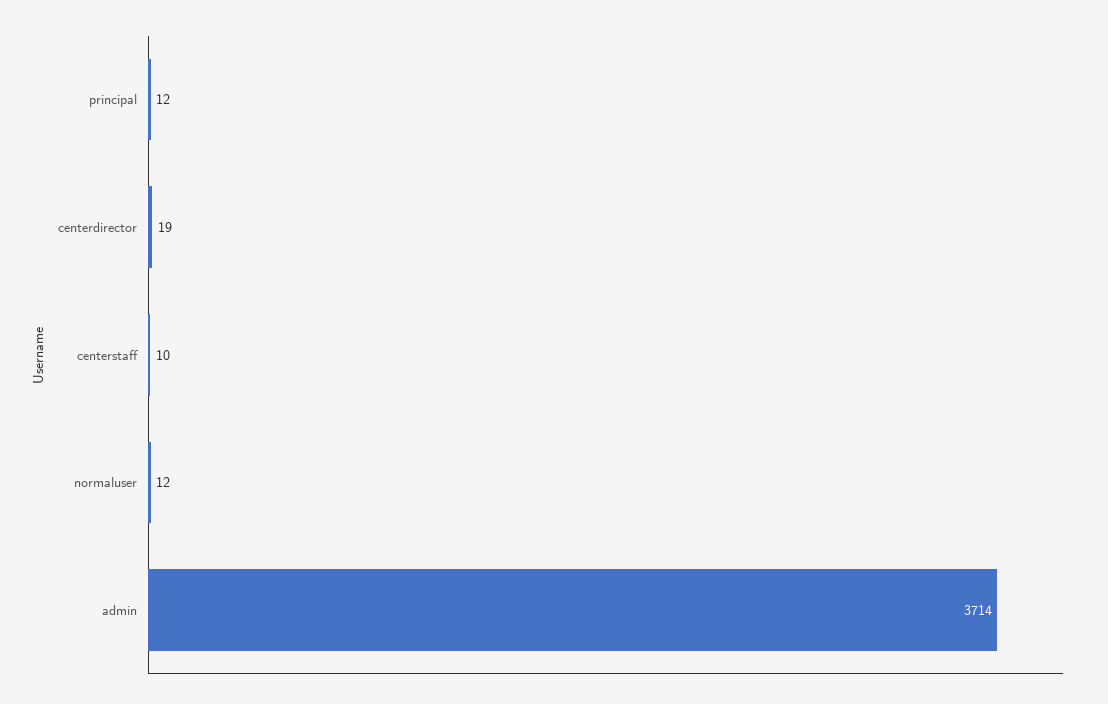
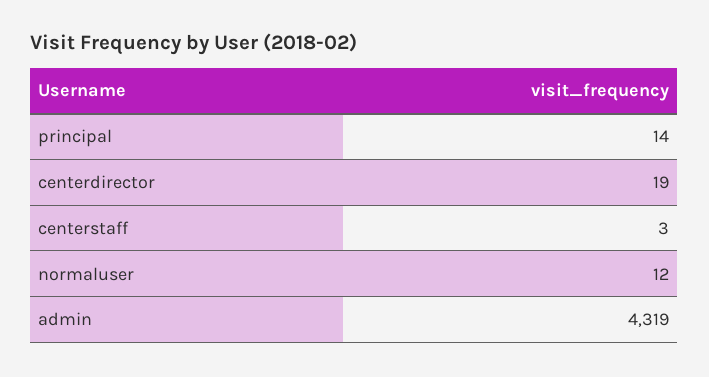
principal: 12 -> 14
centerstaff: 10 -> 3
admin: 3714 -> 4319

